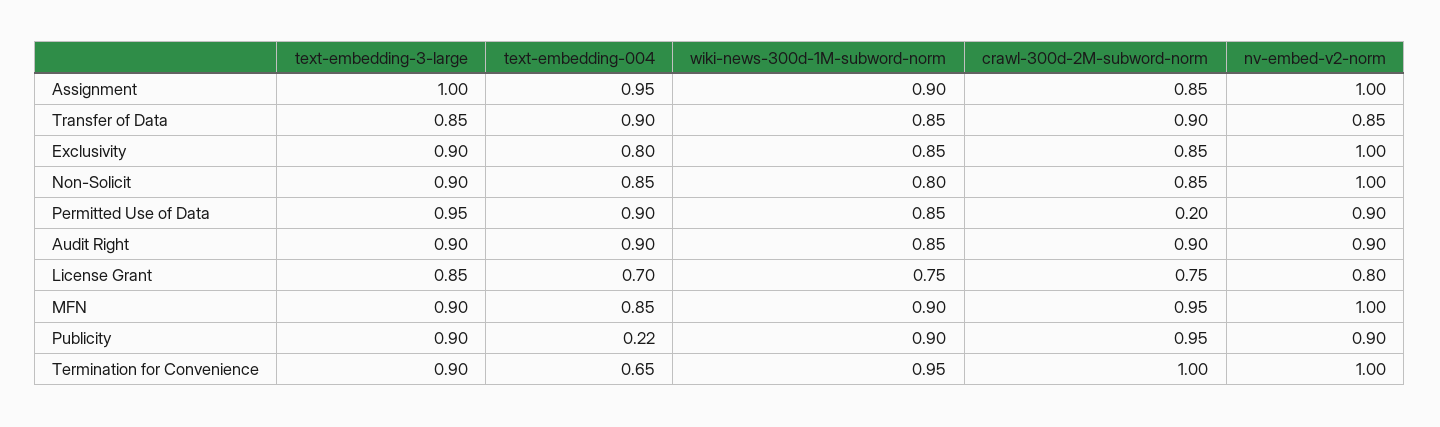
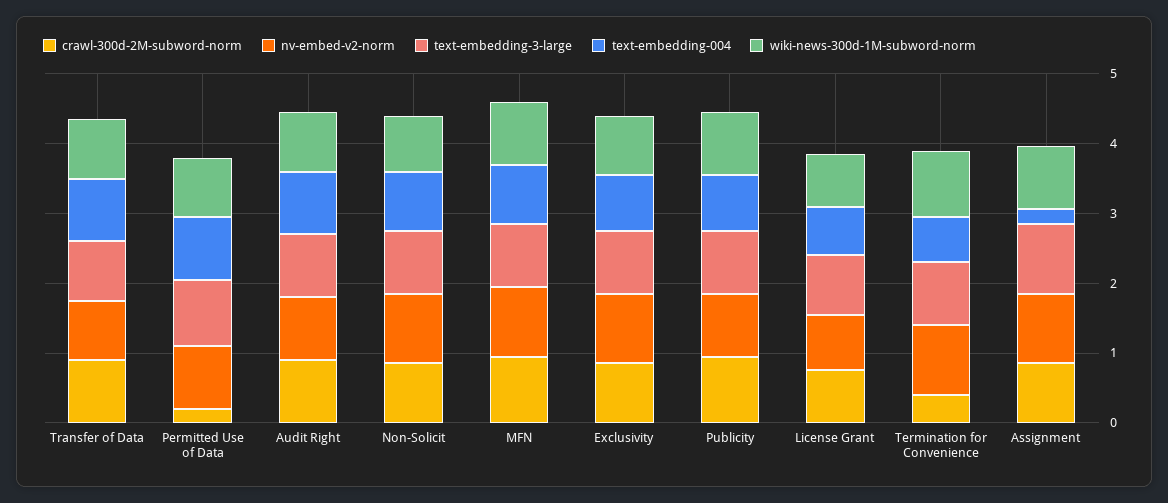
text-embedding-004, Assignment: 0.95 -> 0.2
text-embedding-004, Publicity: 0.22 -> 0.8
crawl-300d-2M-subword-norm, Termination for Convenience: 1 -> 0.4

